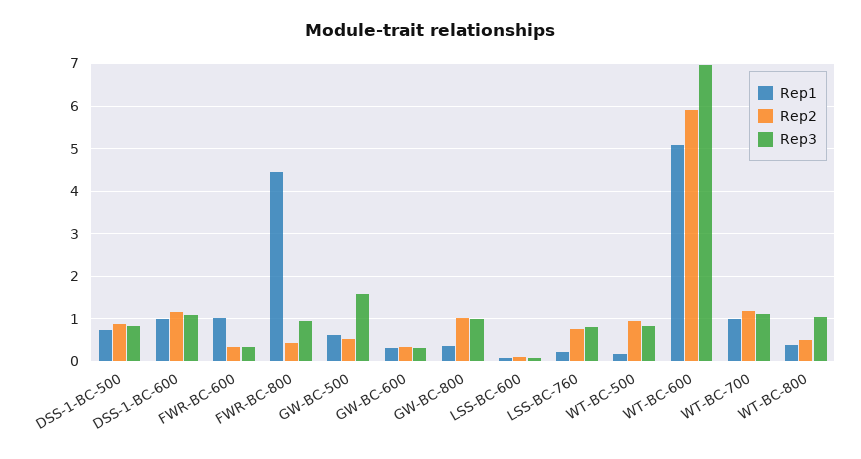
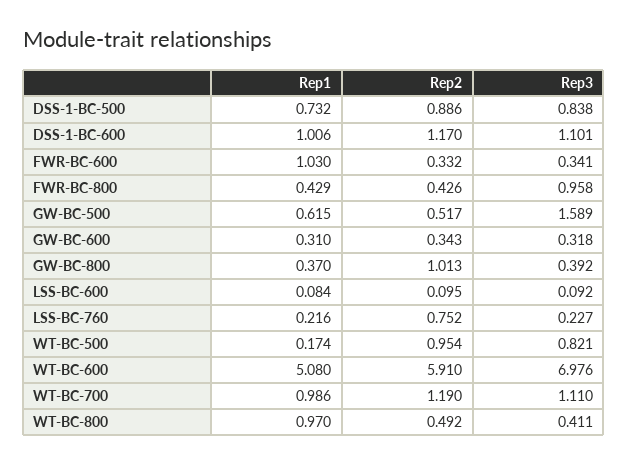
Rep1, FWR-BC-800: 4.4 -> 0.429
Rep3, GW-BC-800: 1 -> 0.392
Rep3, LSS-BC-760: 0.8 -> 0.227
Rep1, WT-BC-800: 0.4 -> 0.97
Rep3, WT-BC-800: 1 -> 0.411

